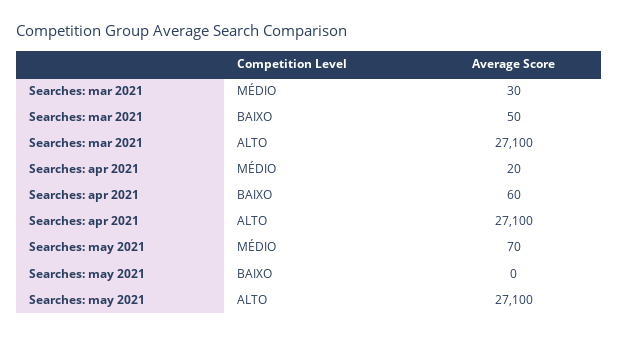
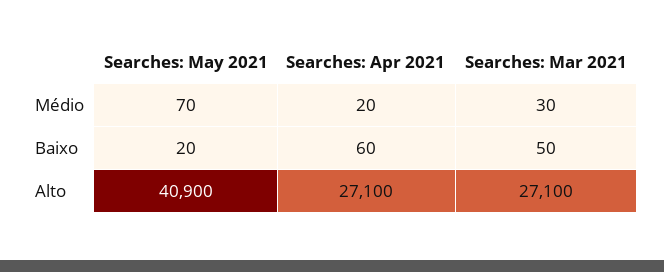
Searches: may 2021, BAIXO: 0 -> 20
Searches: may 2021, ALTO: 27100 -> 40900

